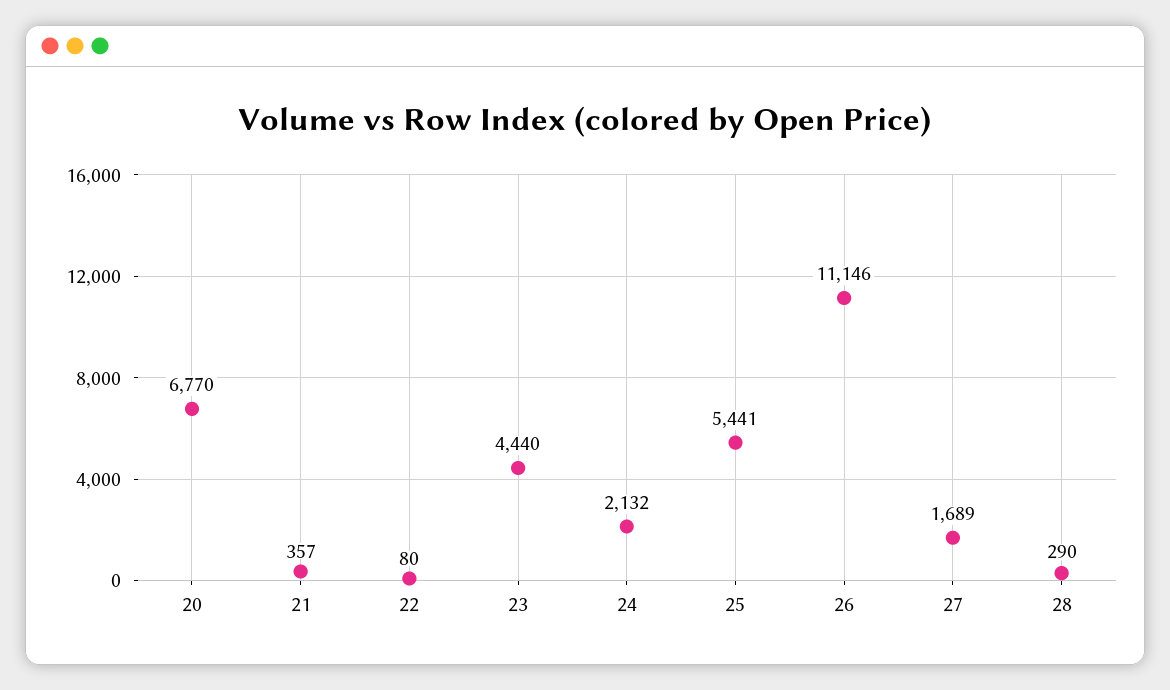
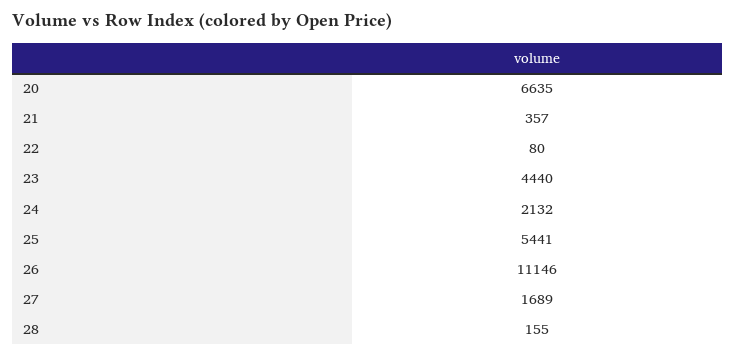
20: 6770 -> 6635
28: 290 -> 155

